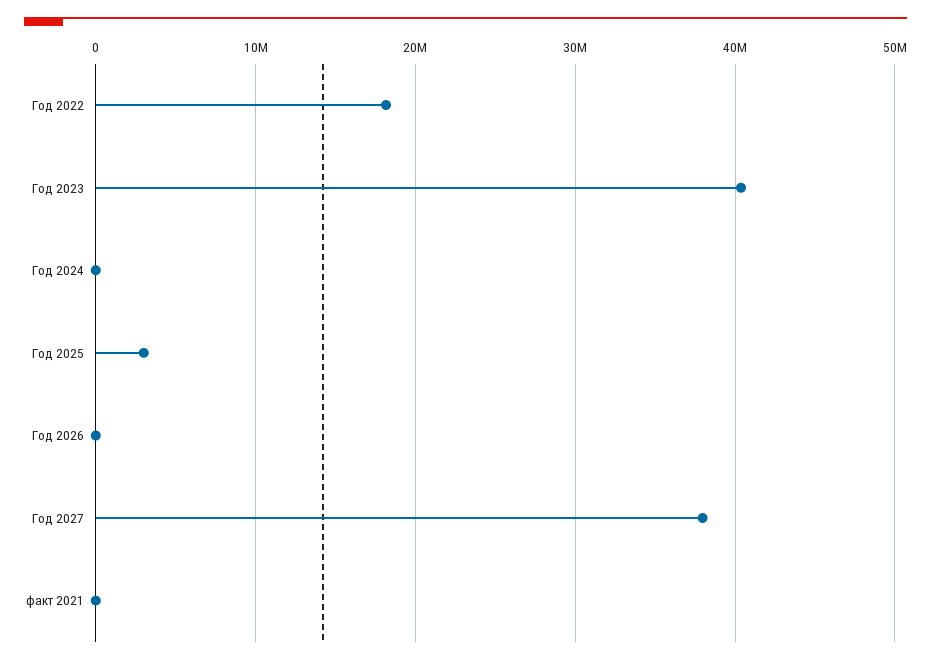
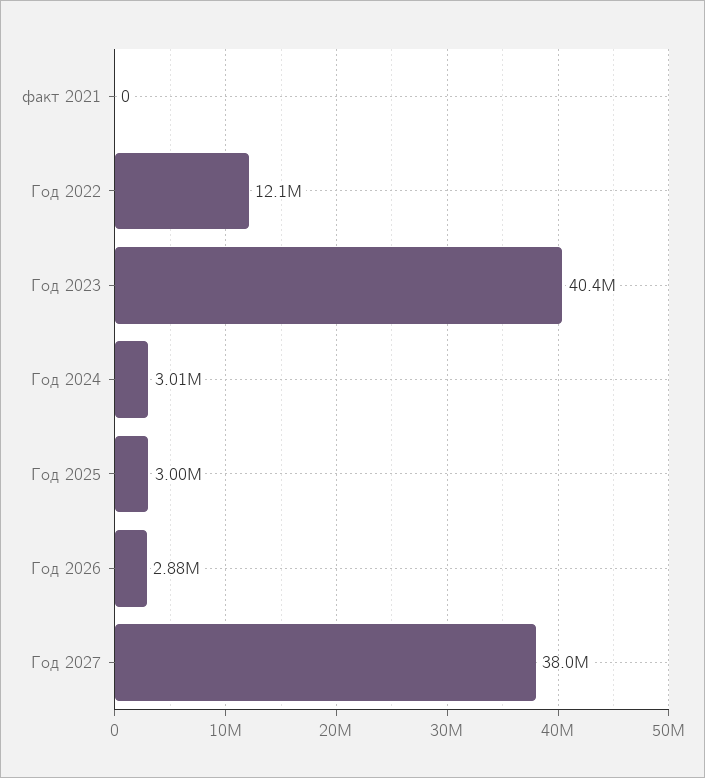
Год 2022: 18000000 -> 12100000
Год 2024: 0 -> 3010000
Год 2026: 0 -> 2880000

